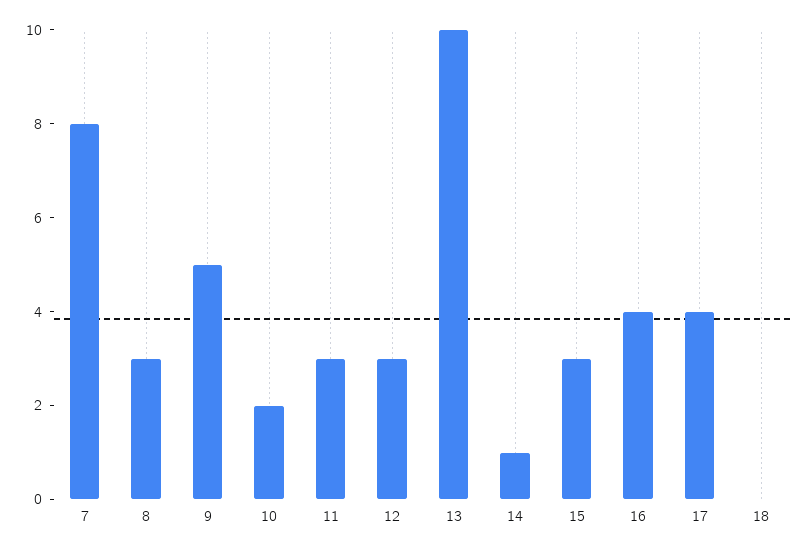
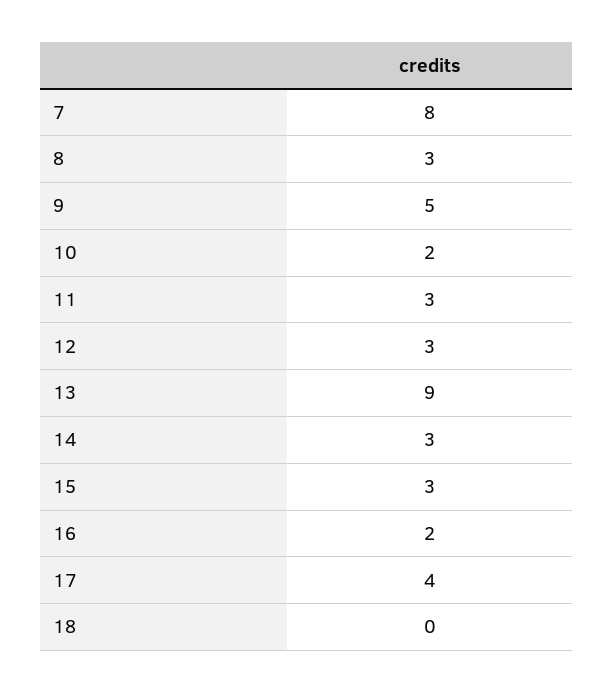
13: 10 -> 9
14: 1 -> 3
16: 4 -> 2

